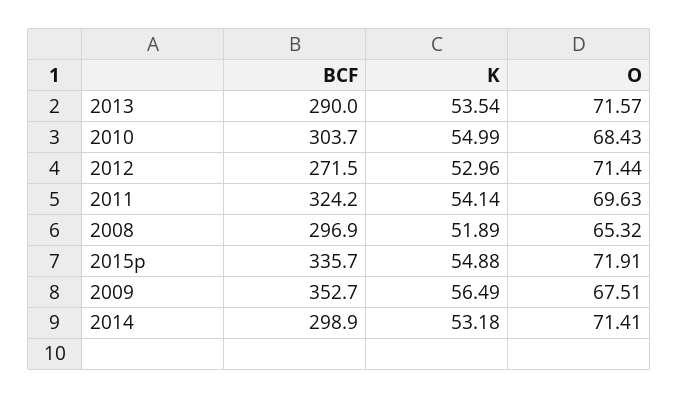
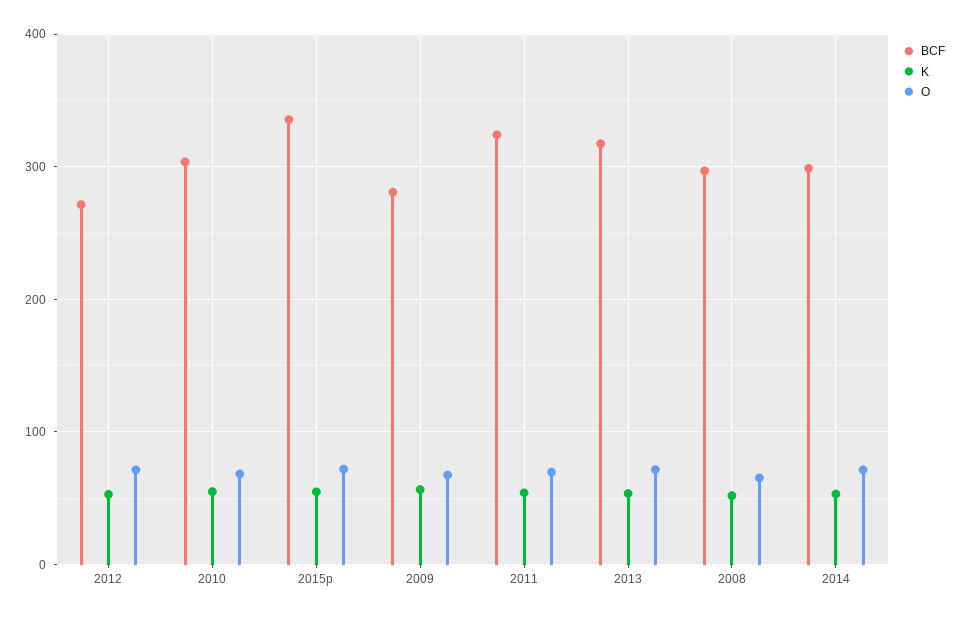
BCF, 2013: 290 -> 320
BCF, 2009: 352.7 -> 280

